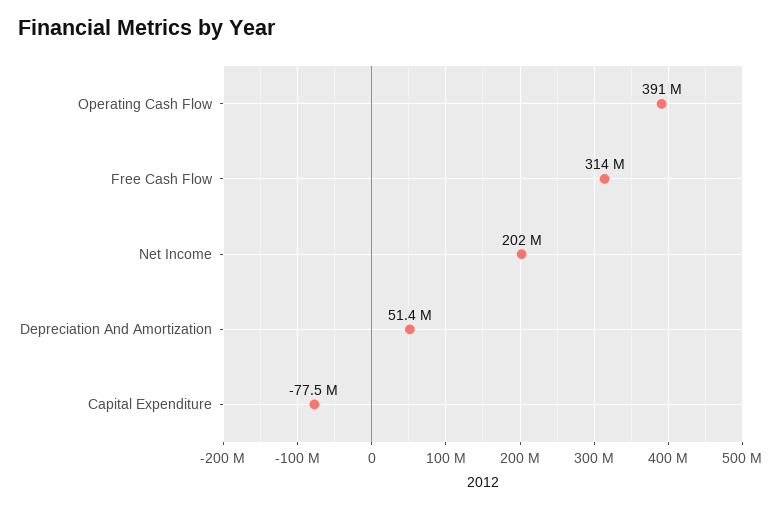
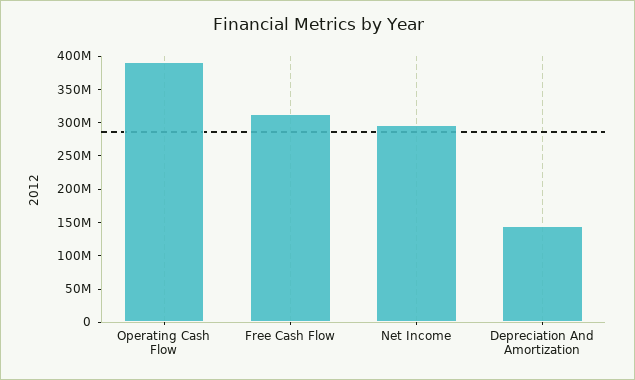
Net Income: 202000000 -> 300000000
Depreciation And Amortization: 51400000 -> 150000000
Capital Expenditure: -77500000 -> none

